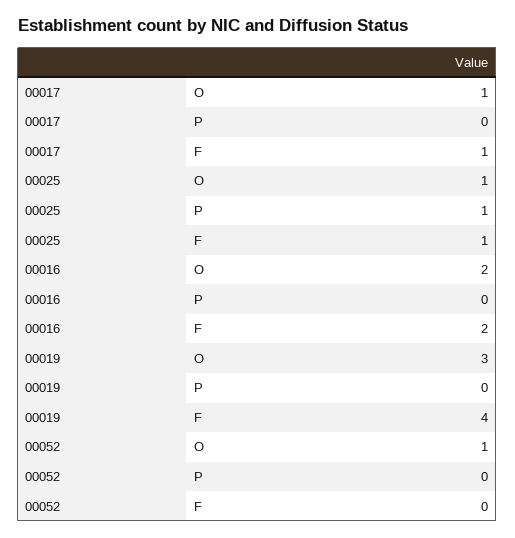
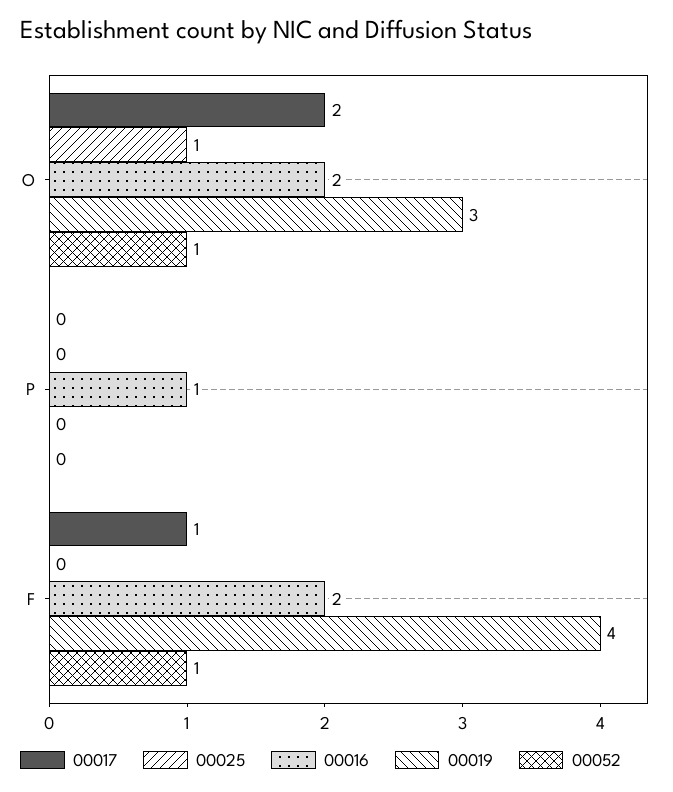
00017, O: 1 -> 2
00025, P: 1 -> 0
00025, F: 1 -> 0
00016, P: 0 -> 1
00052, F: 0 -> 1

